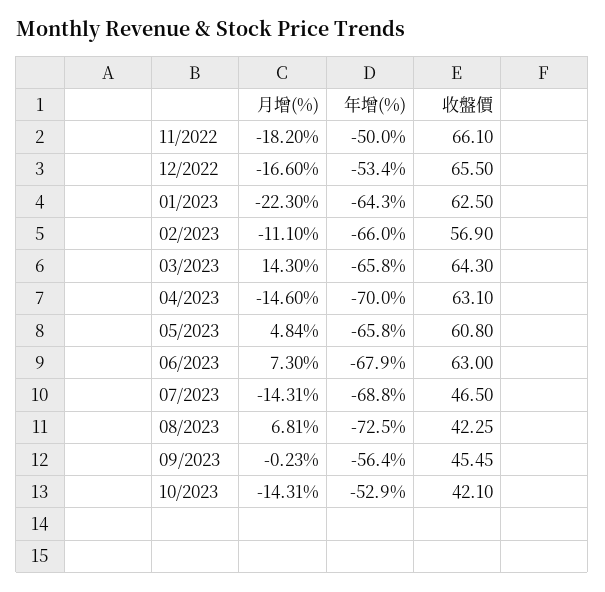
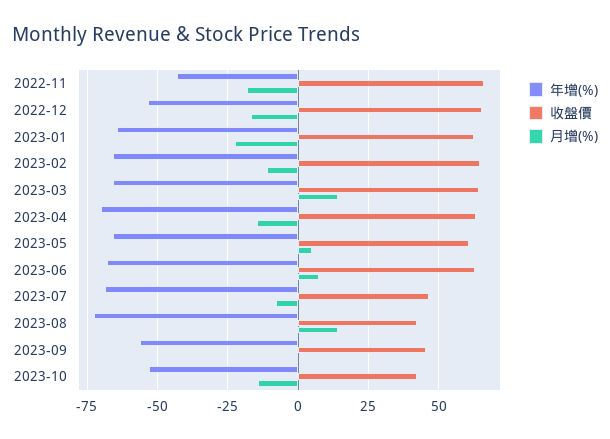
年增(%), 11/2022: -50 -> -42.5
收盤價, 02/2023: 56.9 -> 65
月增(%), 07/2023: -14.31 -> -7.5
月增(%), 08/2023: 6.81 -> 15

